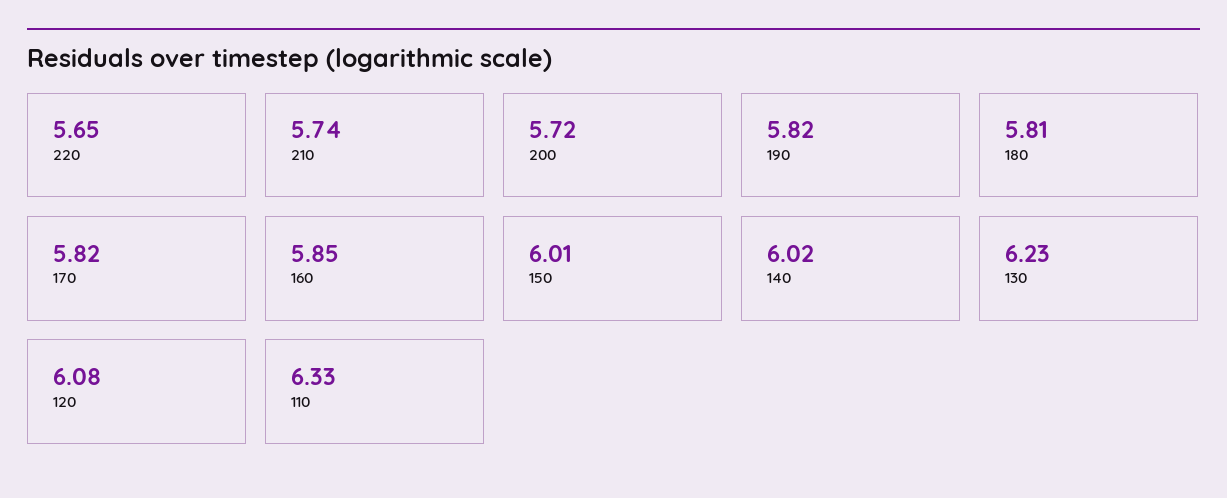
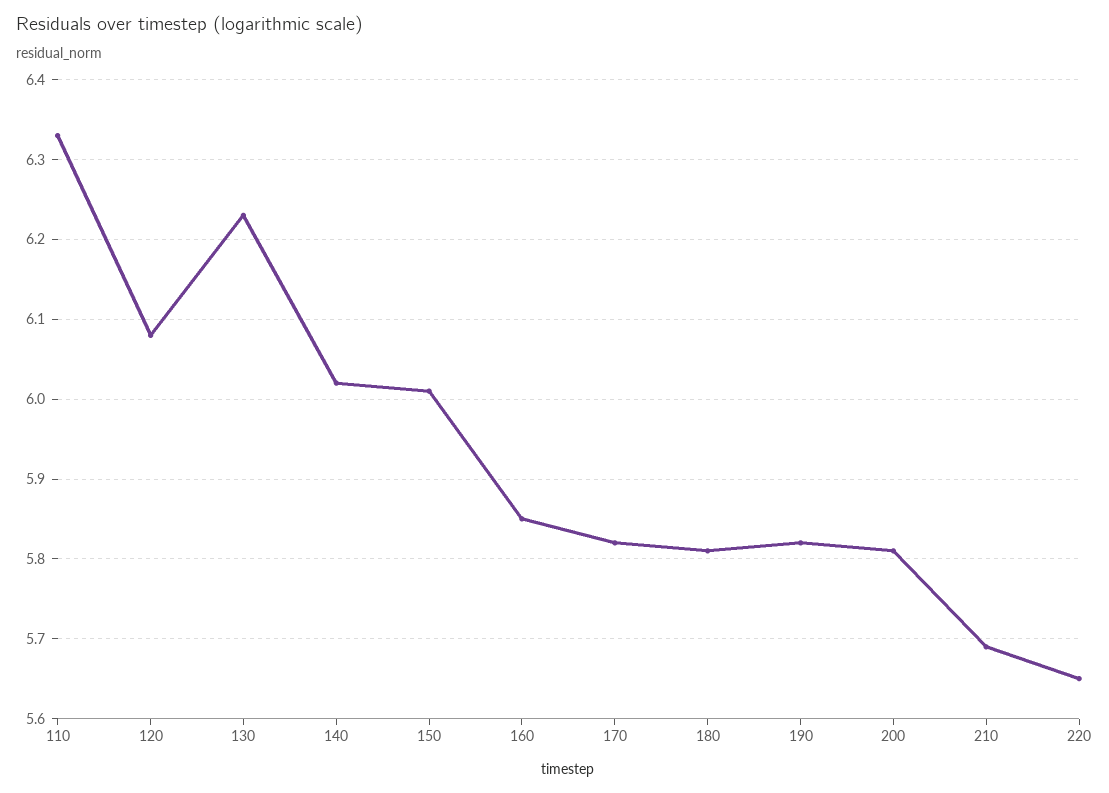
210: 5.74 -> 5.69
200: 5.72 -> 5.81

